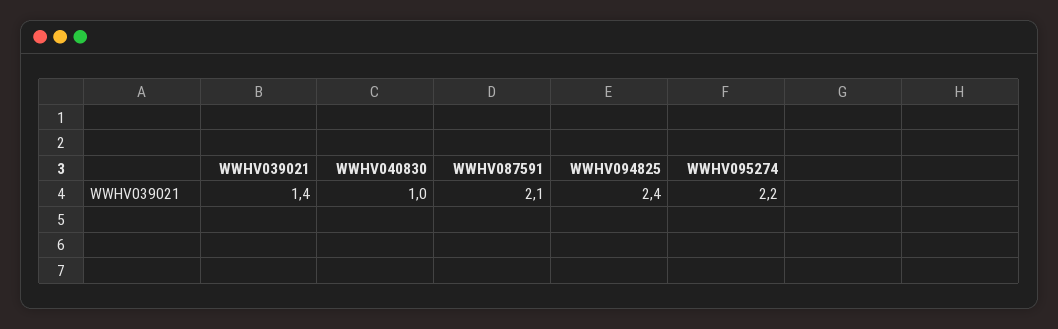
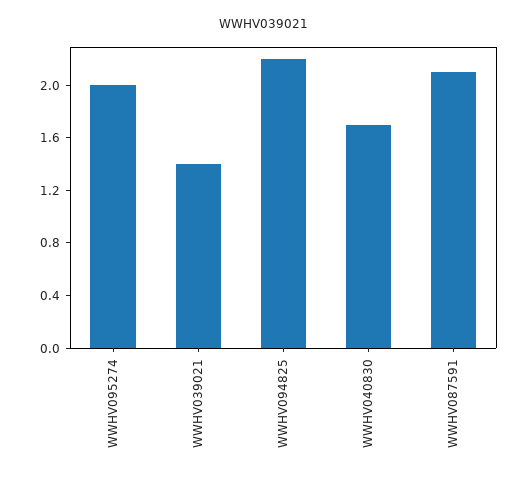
WWHV040830: 1 -> 1.7
WWHV094825: 2.4 -> 2.2
WWHV095274: 2.2 -> 2

